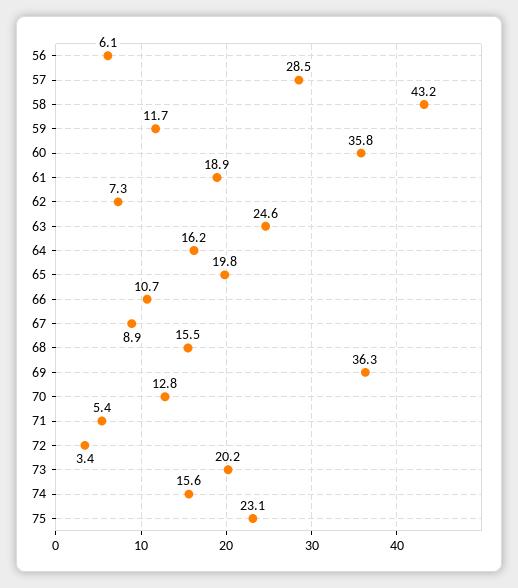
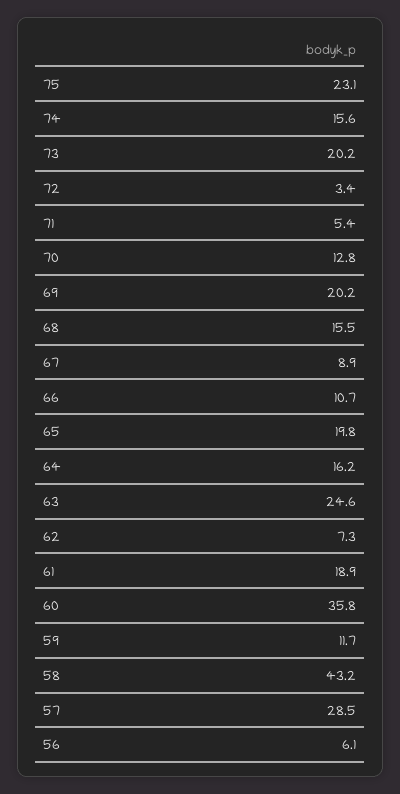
69: 36.3 -> 20.2

